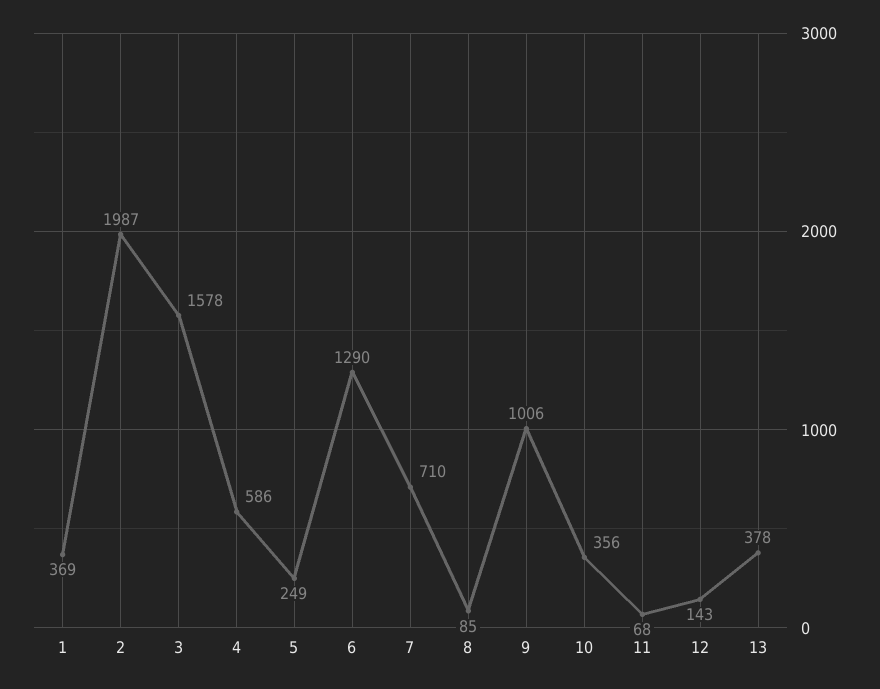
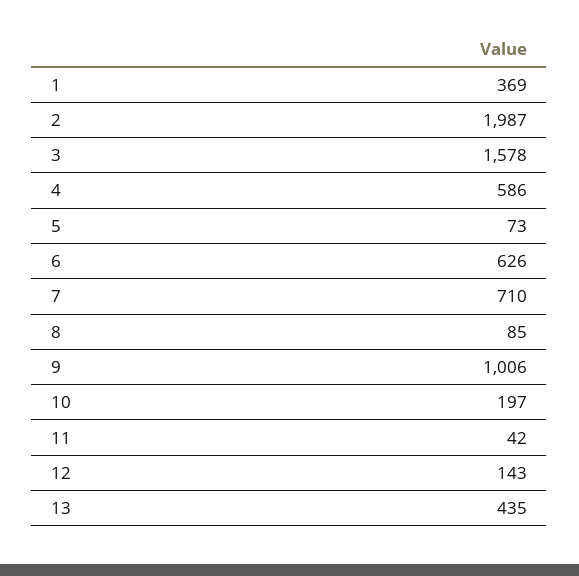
5: 249 -> 73
6: 1290 -> 626
10: 356 -> 197
11: 68 -> 42
13: 378 -> 435

